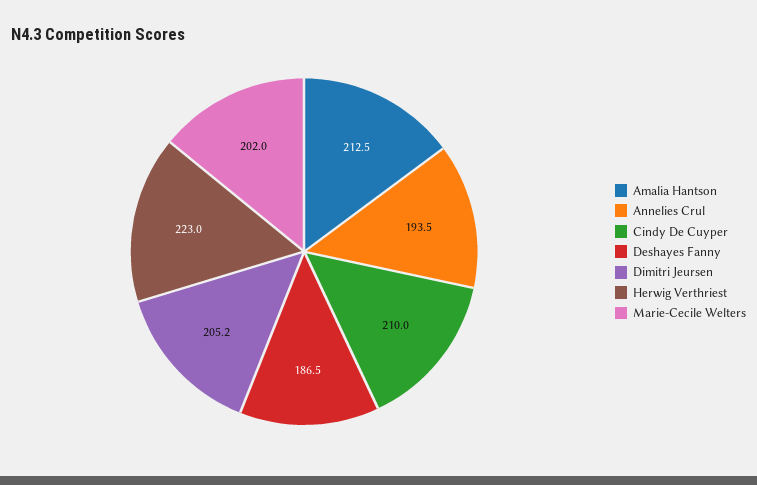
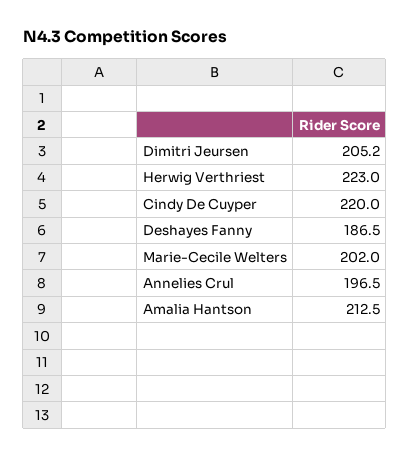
Annelies Crul: 193.5 -> 196.5
Cindy De Cuyper: 210 -> 220

